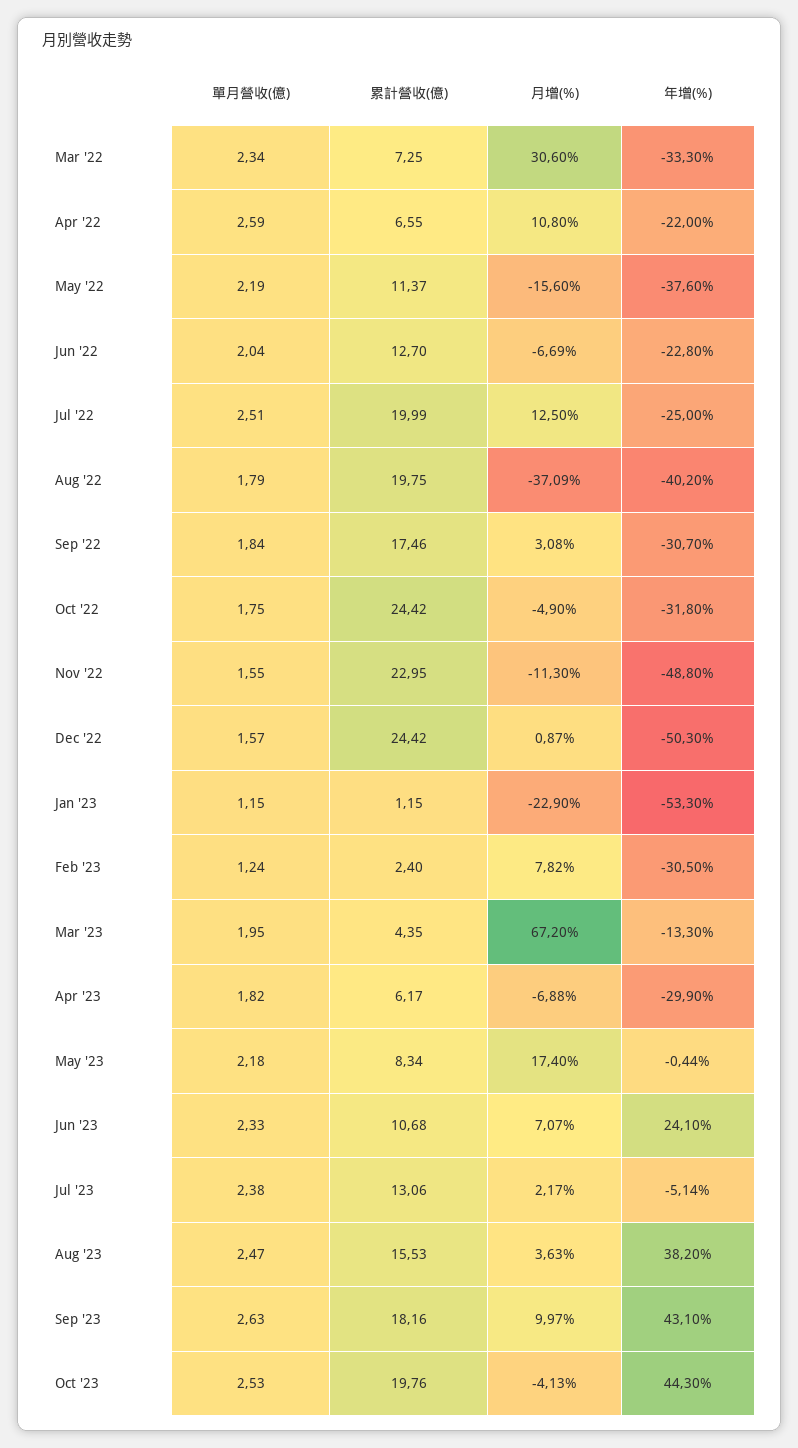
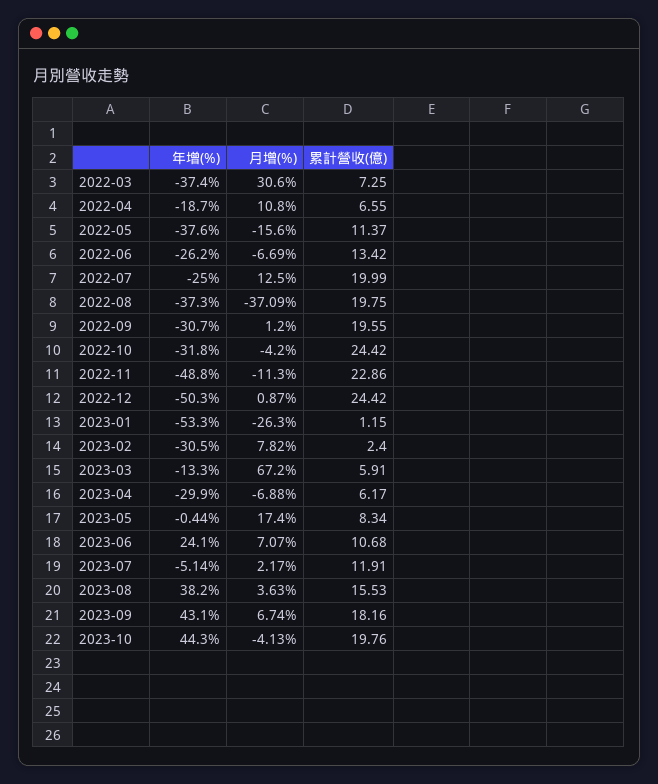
單月營收(億), Mar '22: 2.34 -> none
年增(%), Mar '22: -33.3 -> -37.4
單月營收(億), Apr '22: 2.59 -> none
年增(%), Apr '22: -22 -> -18.7
單月營收(億), May '22: 2.19 -> none
單月營收(億), Jun '22: 2.04 -> none
累計營收(億), Jun '22: 12.7 -> 13.42
年增(%), Jun '22: -22.8 -> -26.2
單月營收(億), Jul '22: 2.51 -> none
單月營收(億), Aug '22: 1.79 -> none
年增(%), Aug '22: -40.2 -> -37.3
單月營收(億), Sep '22: 1.84 -> none
累計營收(億), Sep '22: 17.46 -> 19.55
月增(%), Sep '22: 3.08 -> 1.2
單月營收(億), Oct '22: 1.75 -> none
月增(%), Oct '22: -4.9 -> -4.2
單月營收(億), Nov '22: 1.55 -> none
累計營收(億), Nov '22: 22.95 -> 22.86
單月營收(億), Dec '22: 1.57 -> none
單月營收(億), Jan '23: 1.15 -> none
月增(%), Jan '23: -22.9 -> -26.3
單月營收(億), Feb '23: 1.24 -> none
單月營收(億), Mar '23: 1.95 -> none
累計營收(億), Mar '23: 4.35 -> 5.91
單月營收(億), Apr '23: 1.82 -> none
單月營收(億), May '23: 2.18 -> none
單月營收(億), Jun '23: 2.33 -> none
單月營收(億), Jul '23: 2.38 -> none
累計營收(億), Jul '23: 13.06 -> 11.91
單月營收(億), Aug '23: 2.47 -> none
單月營收(億), Sep '23: 2.63 -> none
月增(%), Sep '23: 9.97 -> 6.74
單月營收(億), Oct '23: 2.53 -> none

